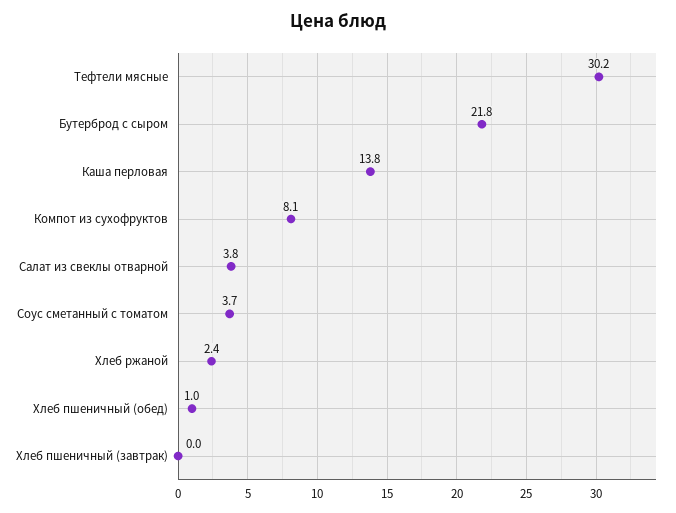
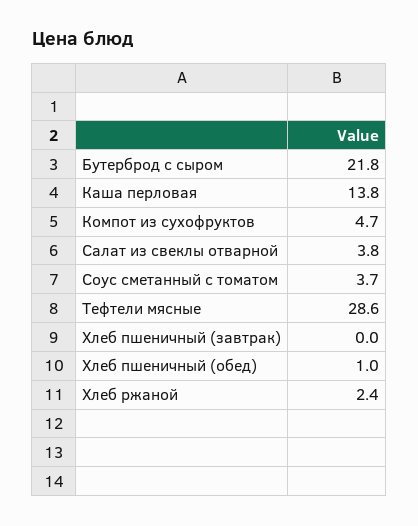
Тефтели мясные: 30.2 -> 28.6
Компот из сухофруктов: 8.1 -> 4.7

